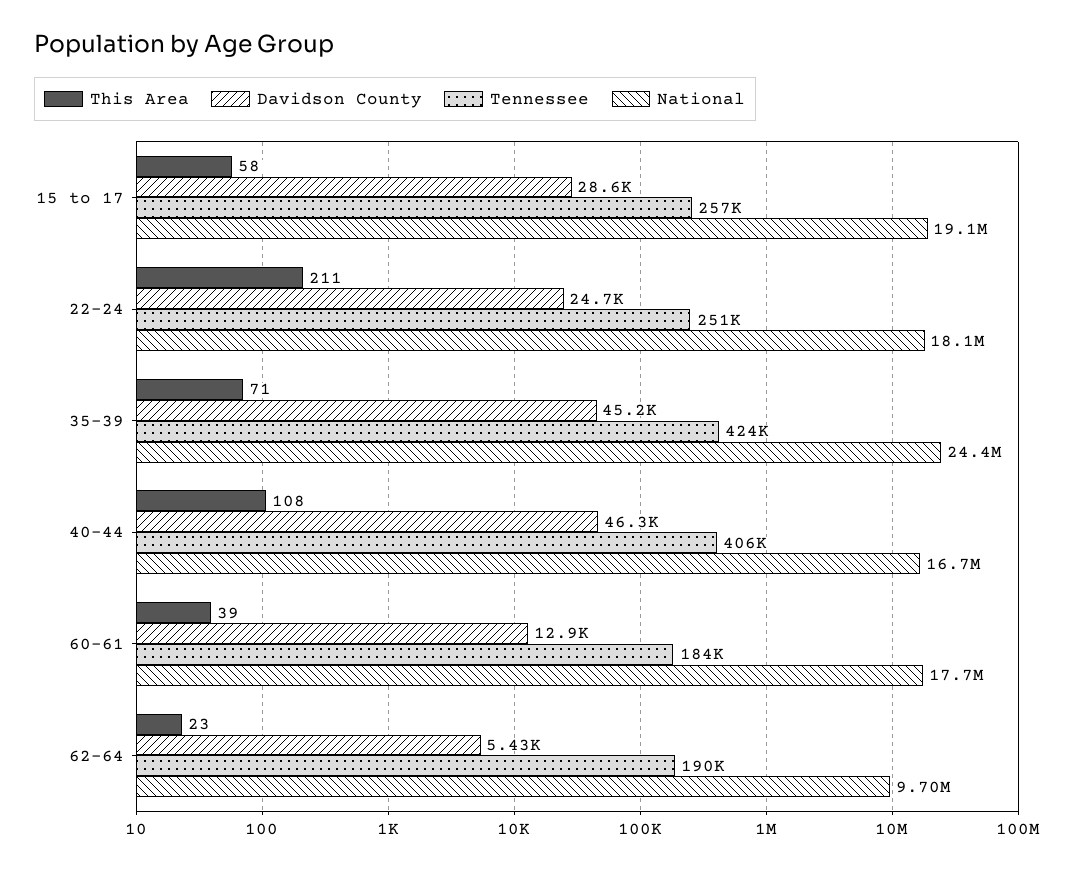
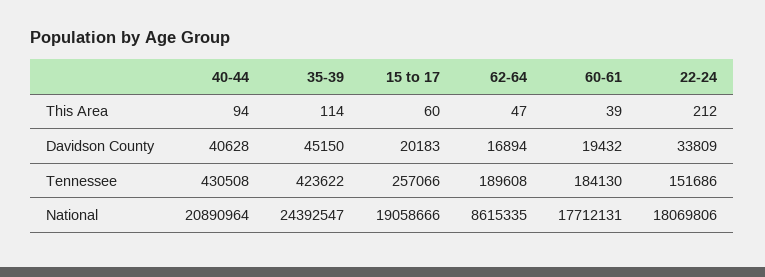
This Area, 15 to 17: 58 -> 60
Davidson County, 15 to 17: 28600 -> 20183
This Area, 22-24: 211 -> 212
Davidson County, 22-24: 24700 -> 33809
Tennessee, 22-24: 251000 -> 151686
This Area, 35-39: 71 -> 114
This Area, 40-44: 108 -> 94
Davidson County, 40-44: 46300 -> 40628
Tennessee, 40-44: 406000 -> 430508
National, 40-44: 16700000 -> 20890964
Davidson County, 60-61: 12900 -> 19432
This Area, 62-64: 23 -> 47
Davidson County, 62-64: 5430 -> 16894
National, 62-64: 9700000 -> 8615335

